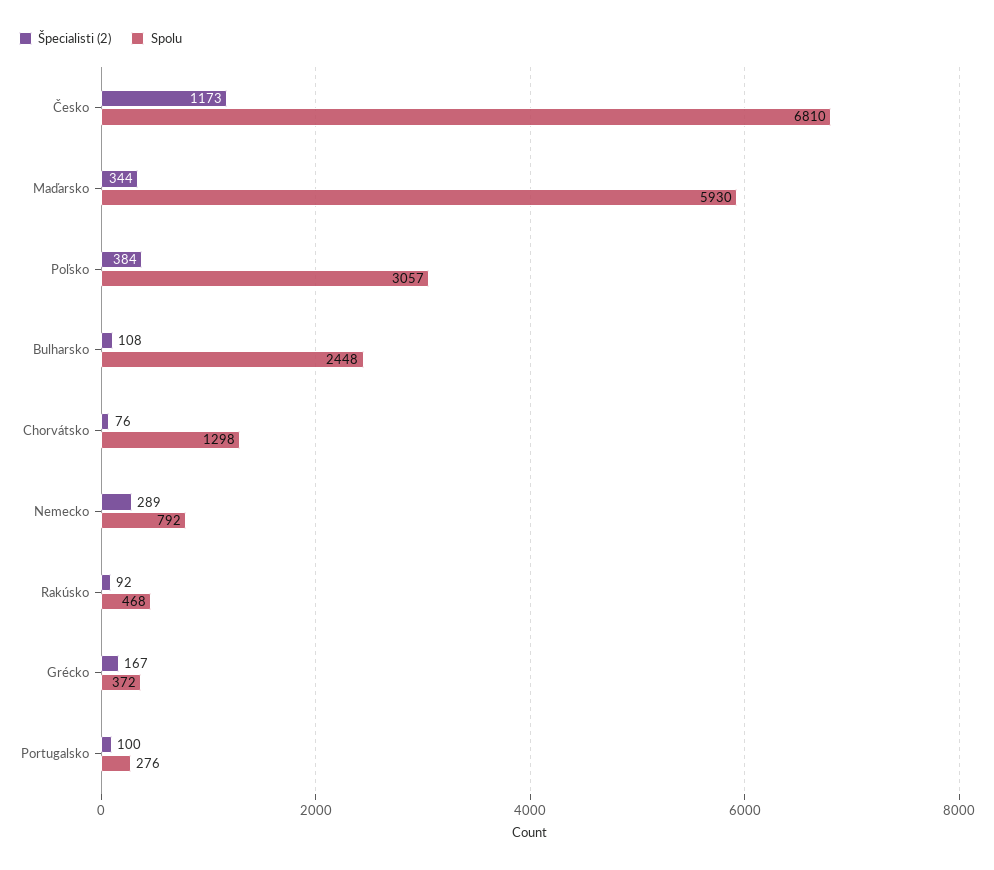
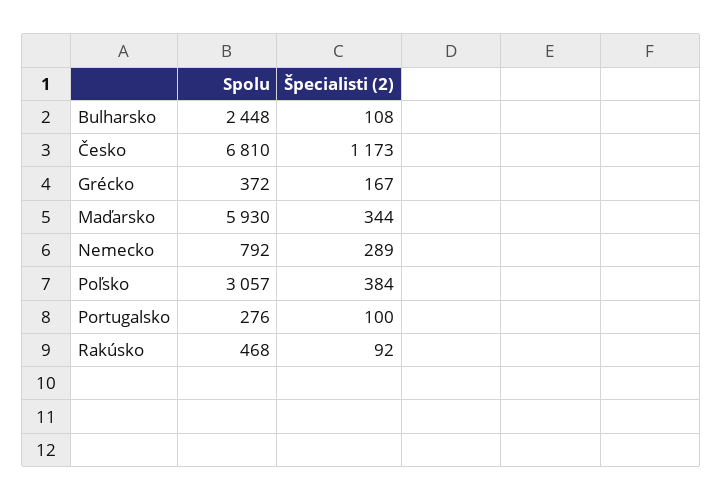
Špecialisti (2), Chorvátsko: 76 -> none
Spolu, Chorvátsko: 1298 -> none

